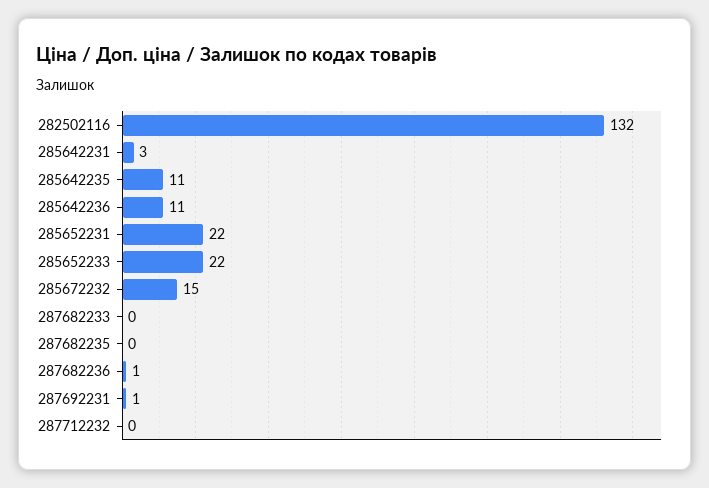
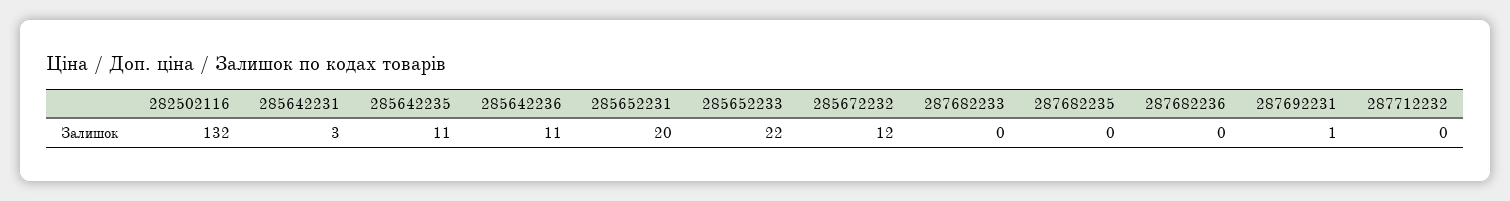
285652231: 22 -> 20
285672232: 15 -> 12
287682236: 1 -> 0

